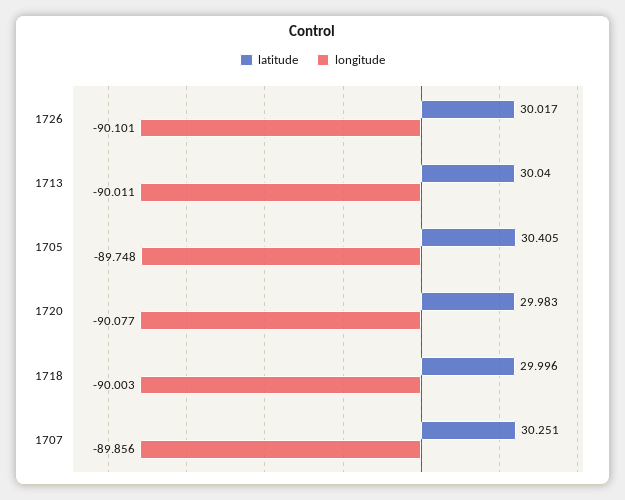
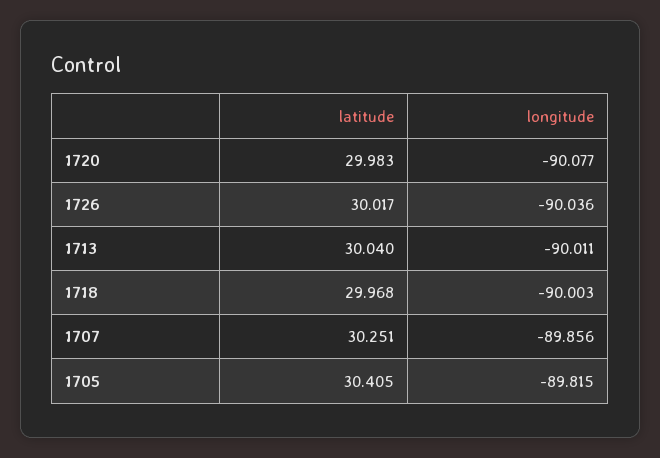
longitude, 1726: -90.101 -> -90.036
longitude, 1705: -89.748 -> -89.815
latitude, 1718: 29.996 -> 29.968

